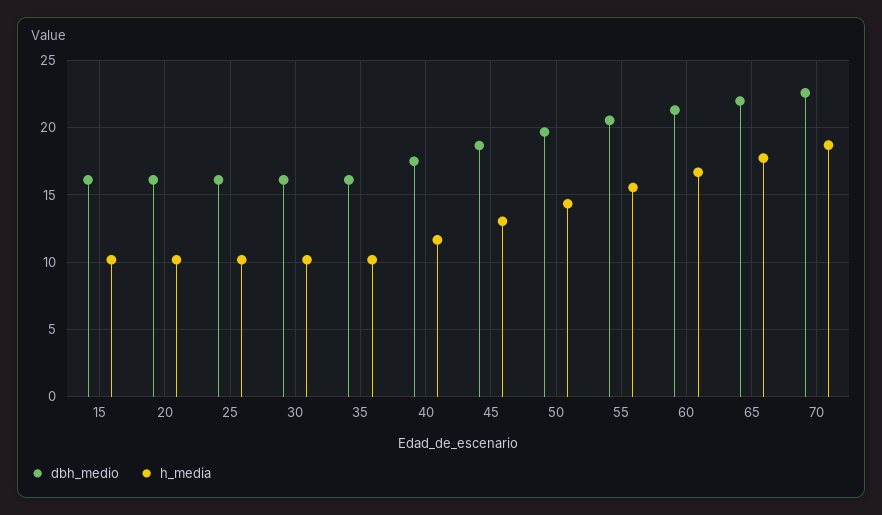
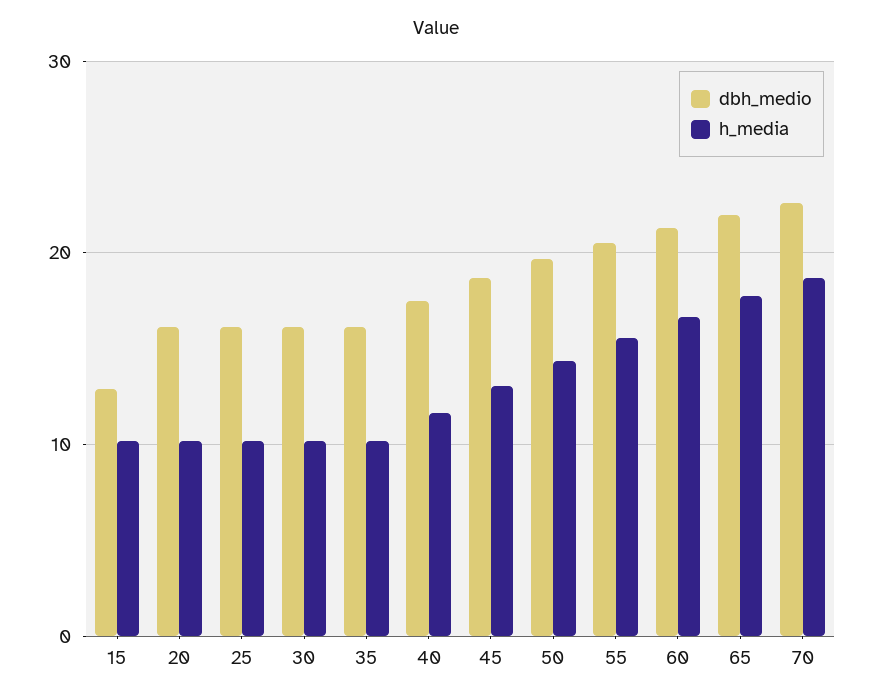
dbh_medio, 15: 16 -> 13

